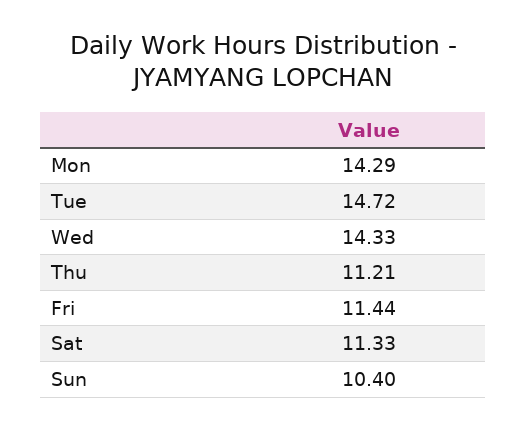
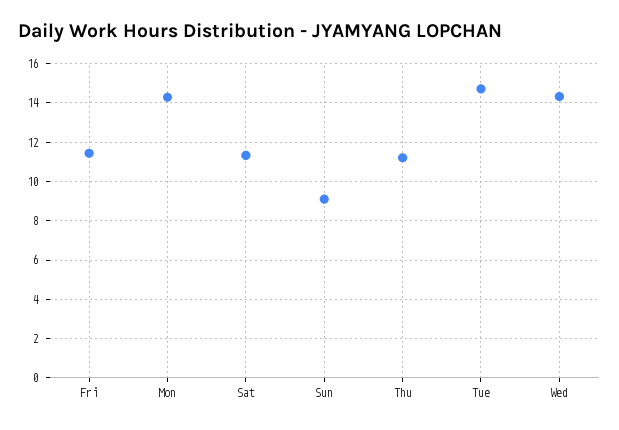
Sun: 10.4 -> 9

